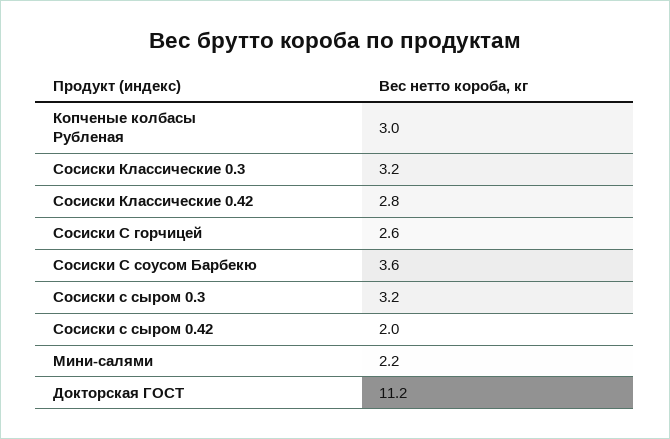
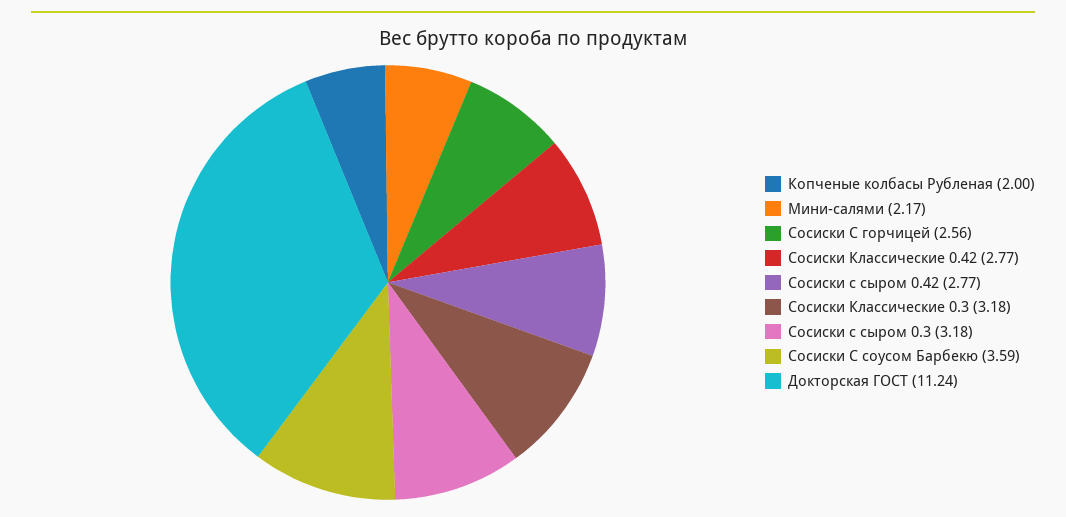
Копченые колбасы Рубленая: 3 -> 2
Сосиски с сыром 0.42: 2 -> 2.77

